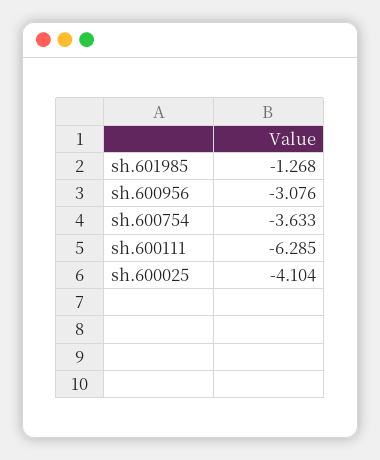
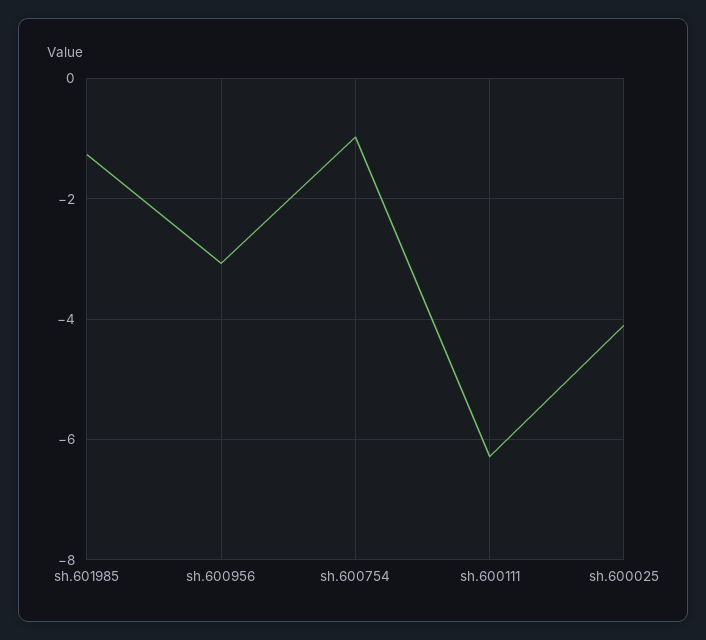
sh.600754: -3.633 -> -1

